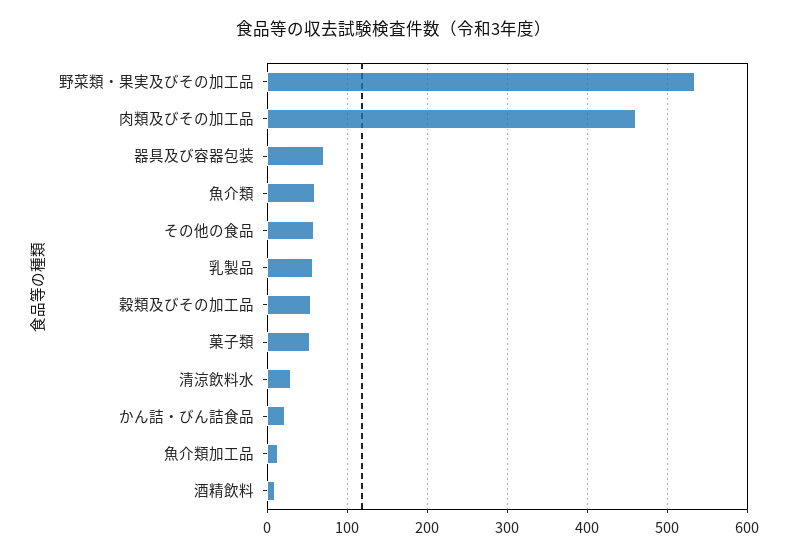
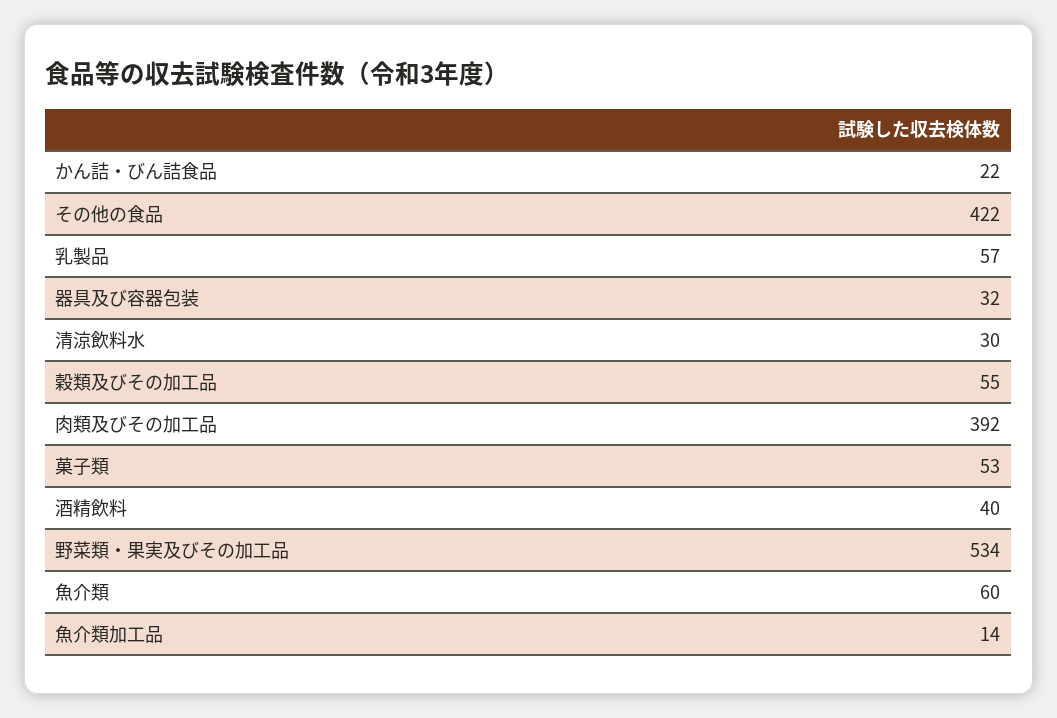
肉類及びその加工品: 460 -> 392
器具及び容器包装: 70 -> 32
その他の食品: 60 -> 422
酒精飲料: 10 -> 40

